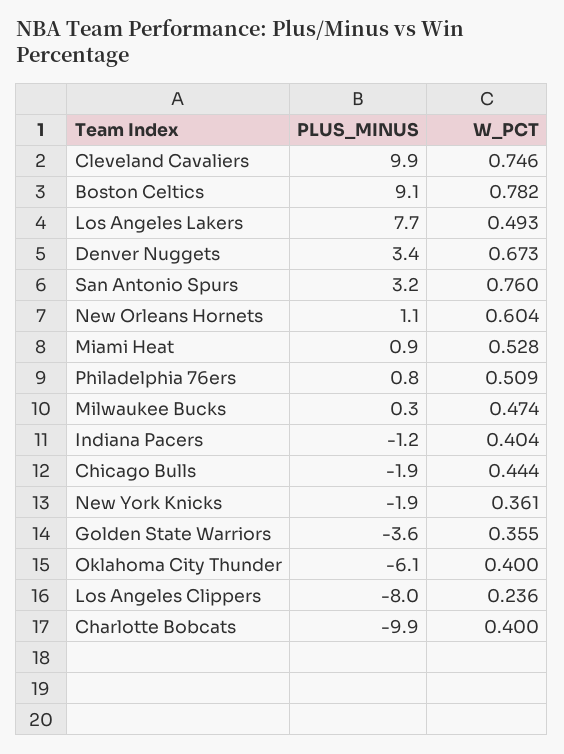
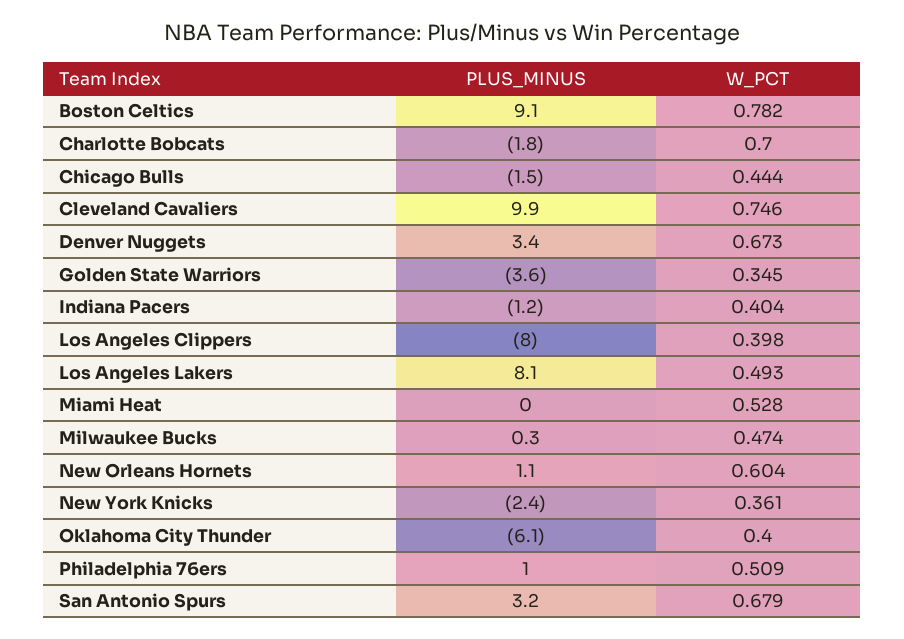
PLUS_MINUS, Los Angeles Lakers: 7.7 -> 8.1
W_PCT, San Antonio Spurs: 0.76 -> 0.679
PLUS_MINUS, Miami Heat: 0.9 -> 0
PLUS_MINUS, Philadelphia 76ers: 0.8 -> 1
PLUS_MINUS, Chicago Bulls: -1.9 -> -1.5
PLUS_MINUS, New York Knicks: -1.9 -> -2.4
W_PCT, Golden State Warriors: 0.355 -> 0.345
W_PCT, Los Angeles Clippers: 0.236 -> 0.398
PLUS_MINUS, Charlotte Bobcats: -9.9 -> -1.8
W_PCT, Charlotte Bobcats: 0.4 -> 0.7

